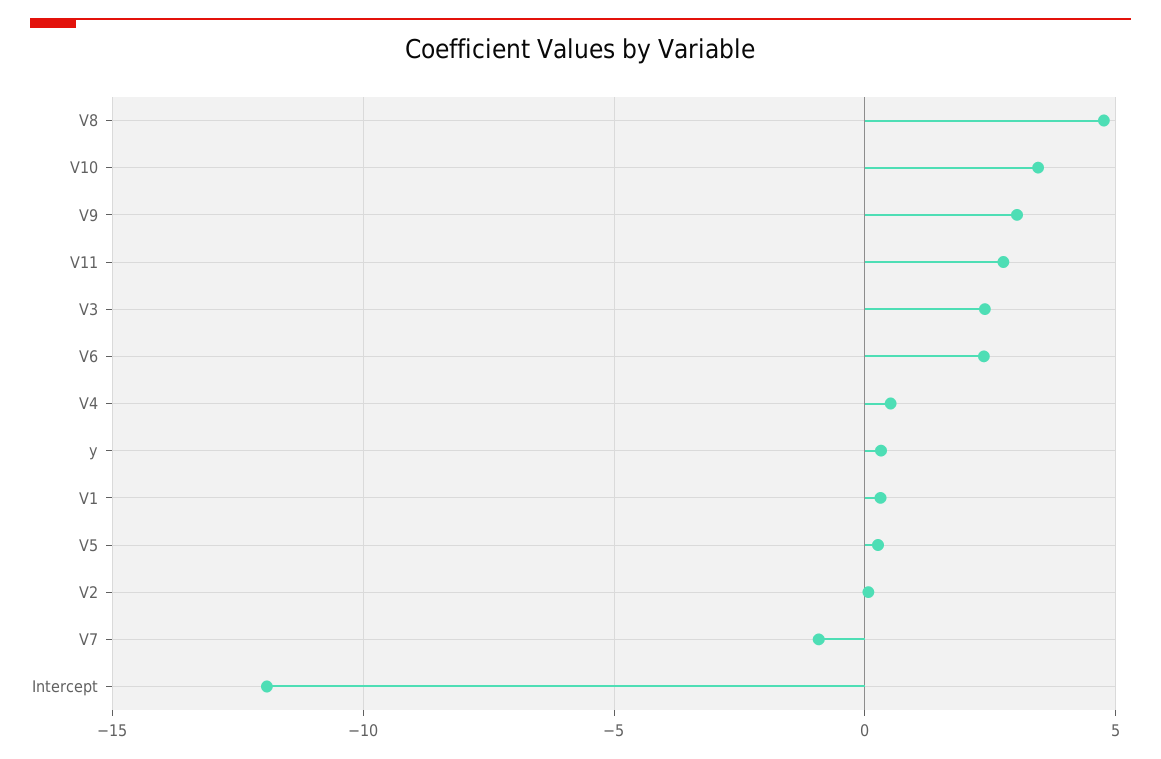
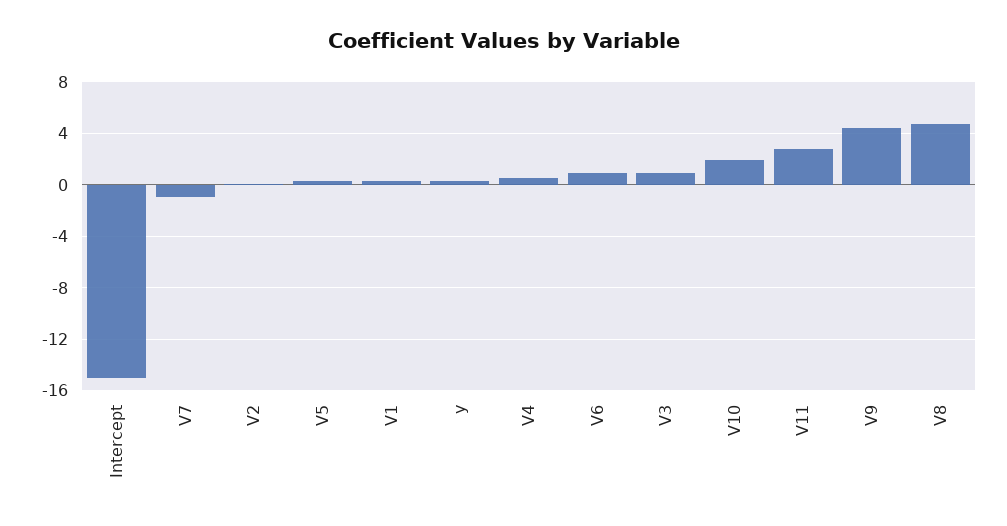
V10: 3.5 -> 2
V9: 3 -> 4.5
V3: 2.5 -> 1
V6: 2.5 -> 1
Intercept: -12 -> -15

